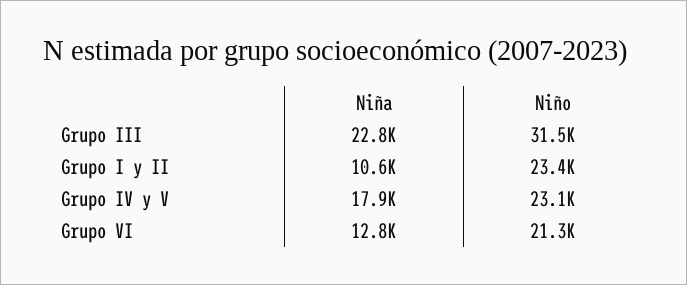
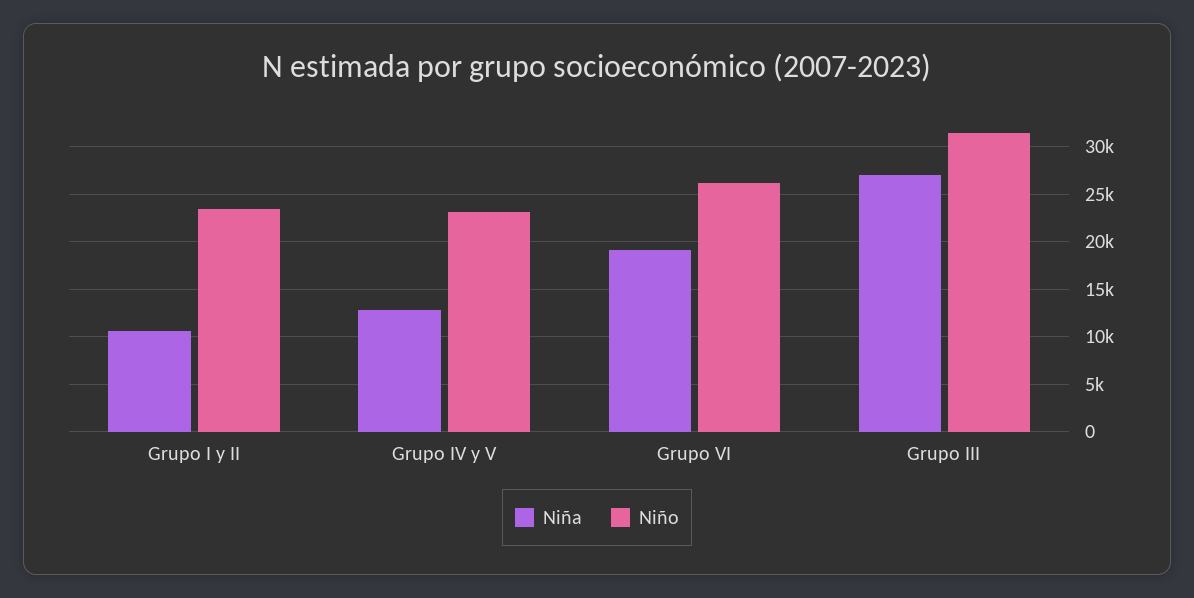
Niña, Grupo III: 22800 -> 27000
Niña, Grupo IV y V: 17900 -> 13000
Niña, Grupo VI: 12800 -> 19000
Niño, Grupo VI: 21300 -> 26000

